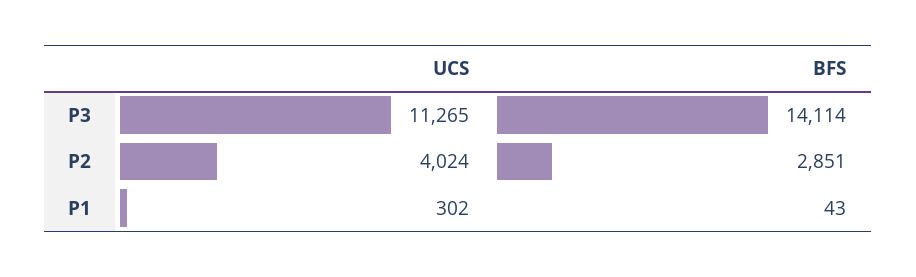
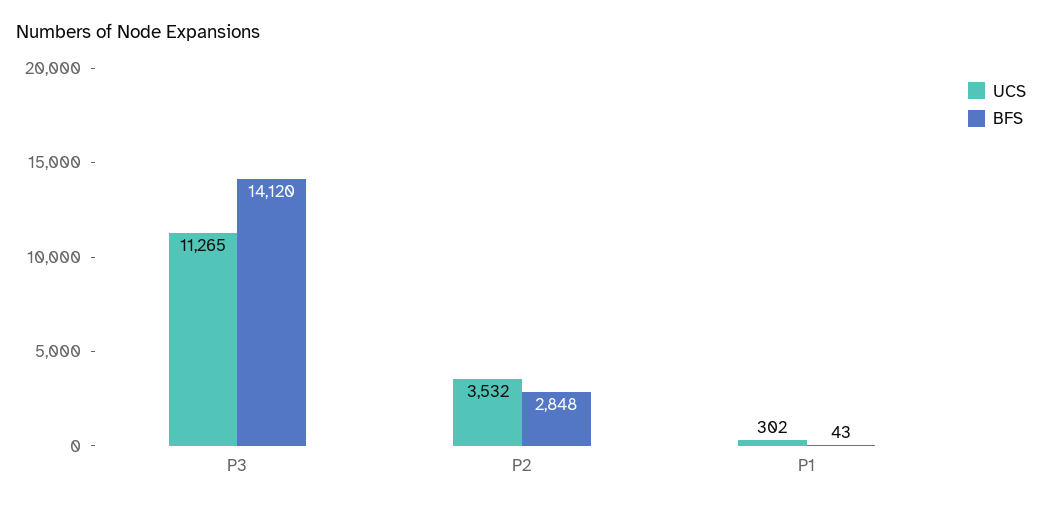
BFS, P3: 14114 -> 14120
UCS, P2: 4024 -> 3532
BFS, P2: 2851 -> 2848

